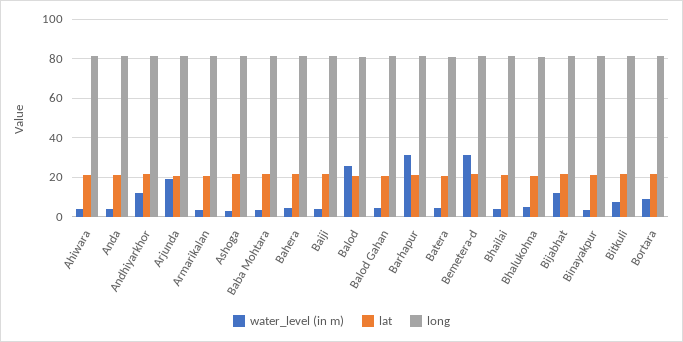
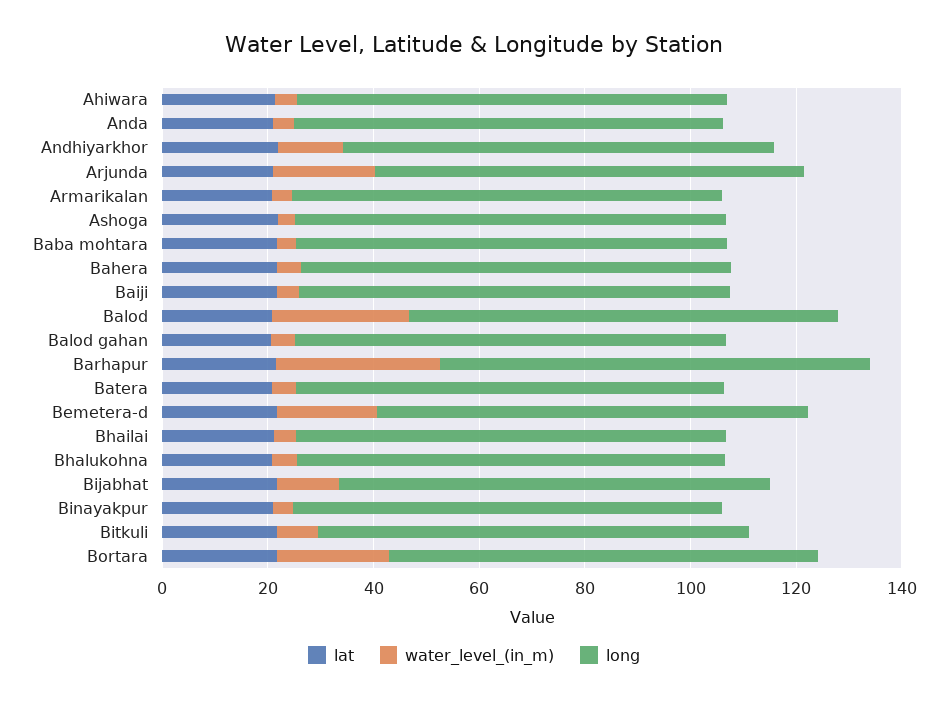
water_level (in m), Bemetera-d: 30 -> 20
water_level (in m), Bortara: 10 -> 20

